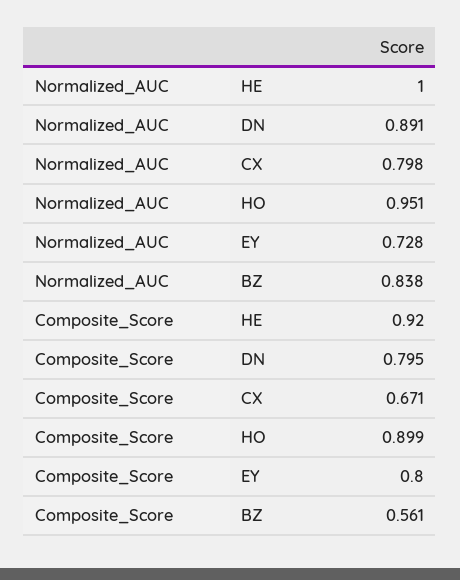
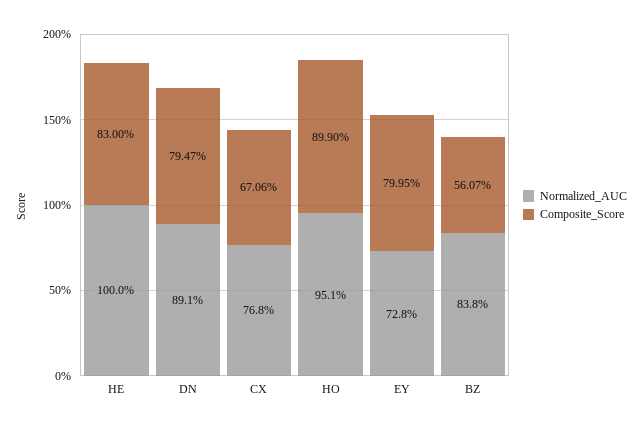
Normalized_AUC, CX: 0.798 -> 0.768
Composite_Score, HE: 0.92 -> 0.83

